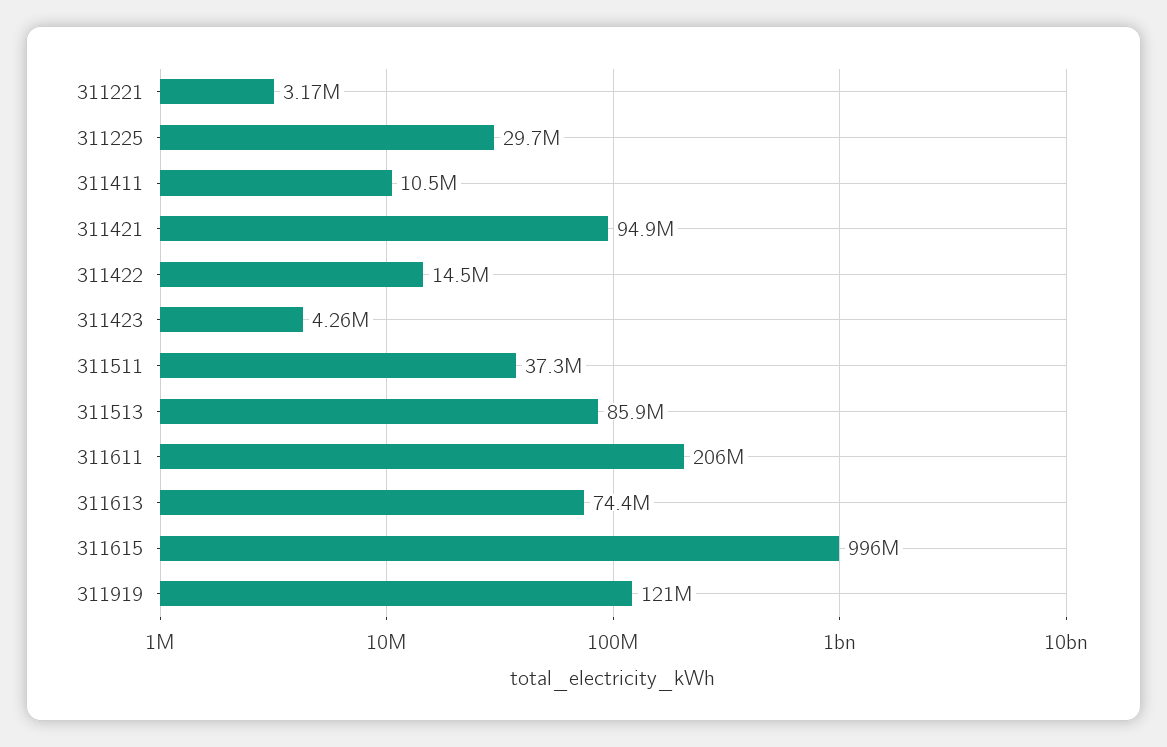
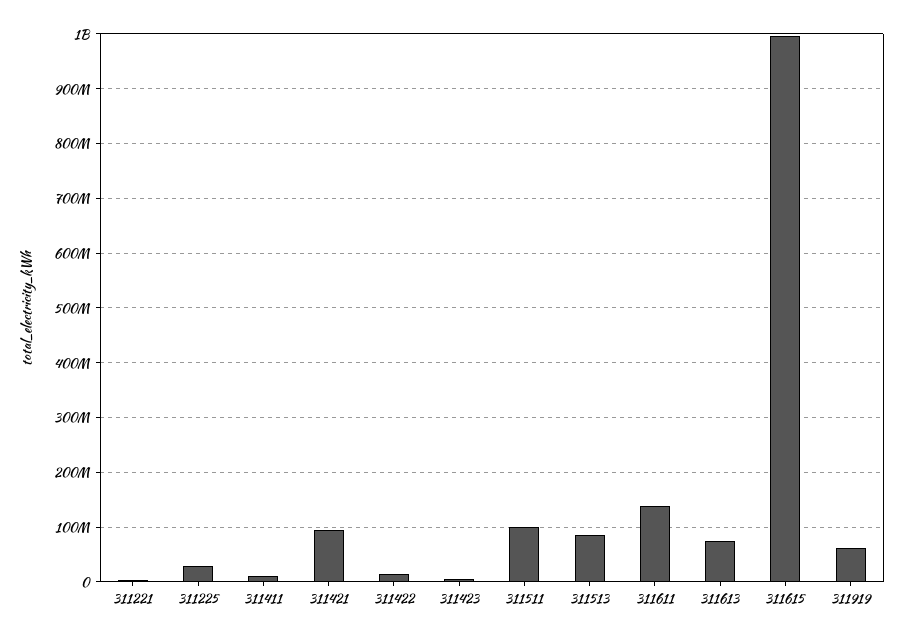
311511: 37300000 -> 100000000
311611: 206000000 -> 140000000
311919: 121000000 -> 60000000

